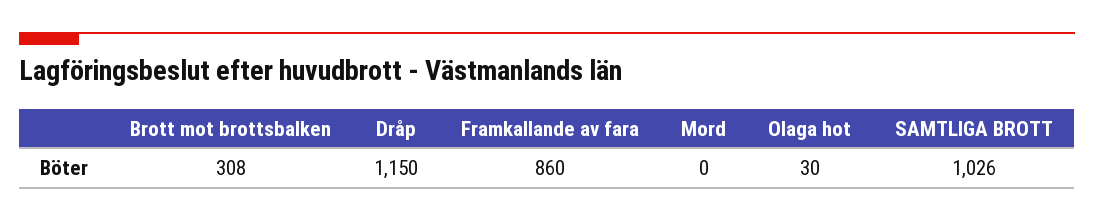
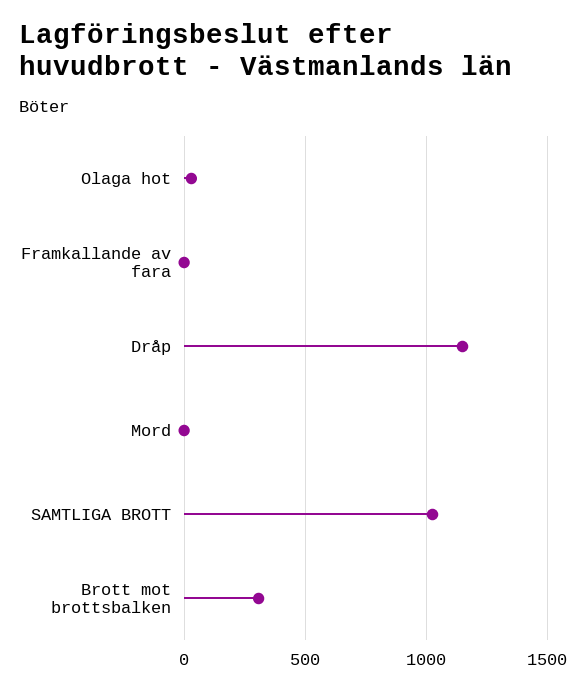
Framkallande av fara: 860 -> 0

